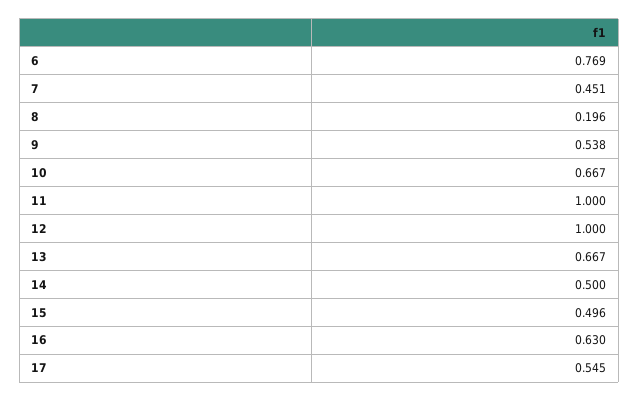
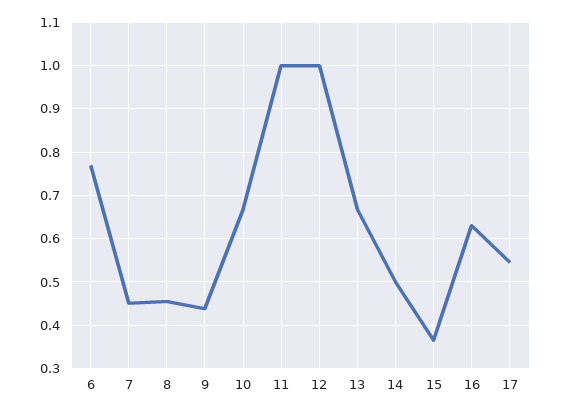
8: 0.196 -> 0.46
9: 0.538 -> 0.44
15: 0.496 -> 0.36

